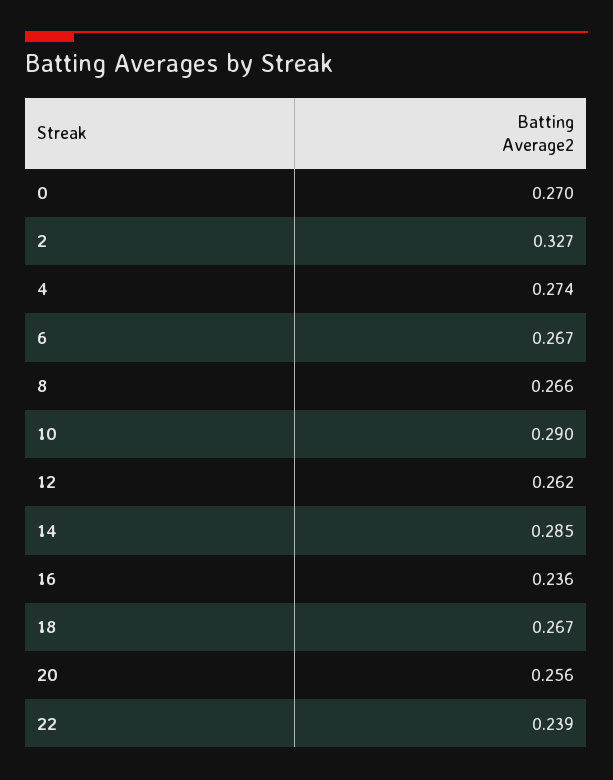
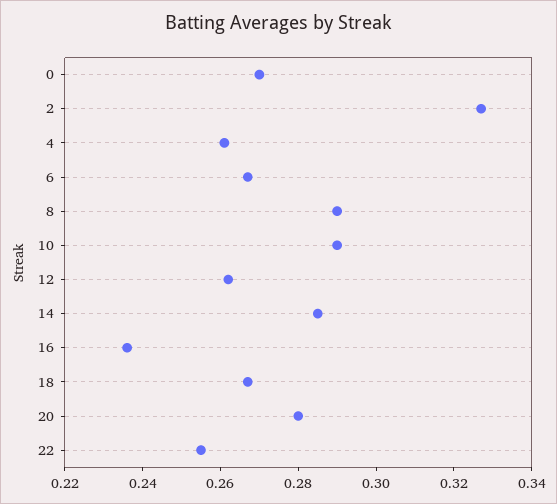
4: 0.274 -> 0.26
8: 0.266 -> 0.29
20: 0.256 -> 0.28
22: 0.239 -> 0.255

